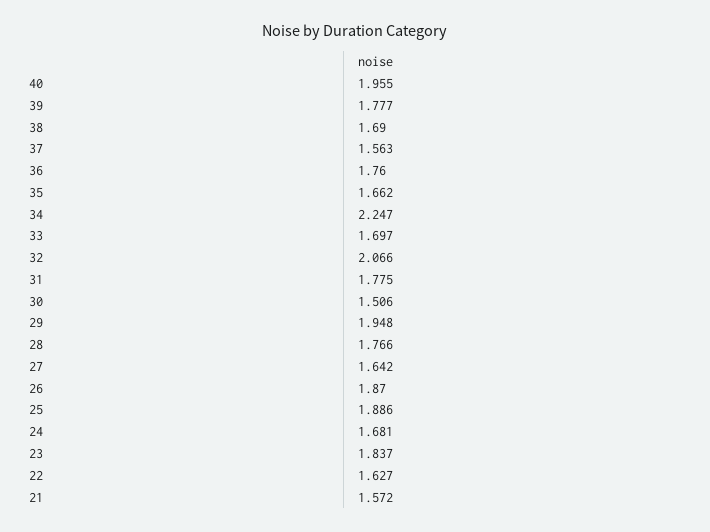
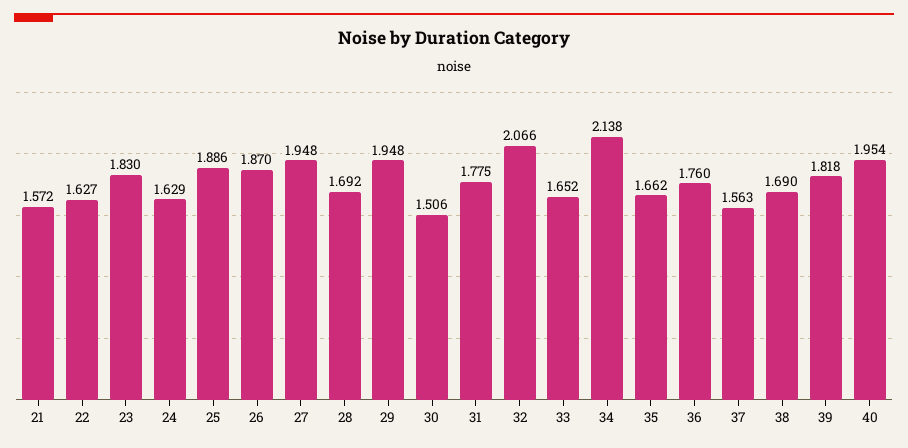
40: 1.955 -> 1.954
39: 1.777 -> 1.818
34: 2.247 -> 2.138
33: 1.697 -> 1.652
28: 1.766 -> 1.692
27: 1.642 -> 1.948
24: 1.681 -> 1.629
23: 1.837 -> 1.83

